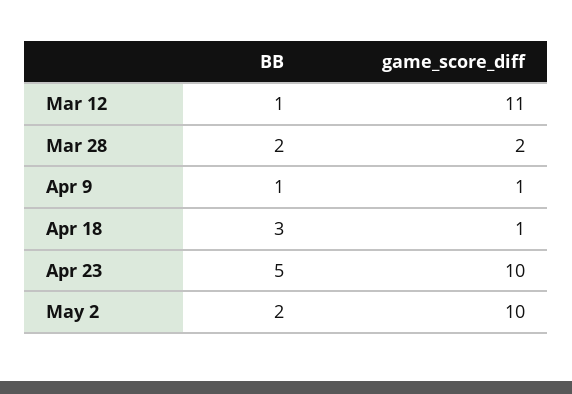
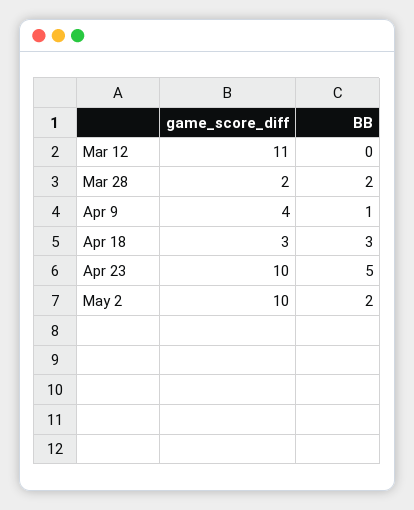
BB, Mar 12: 1 -> 0
game_score_diff, Apr 9: 1 -> 4
game_score_diff, Apr 18: 1 -> 3

